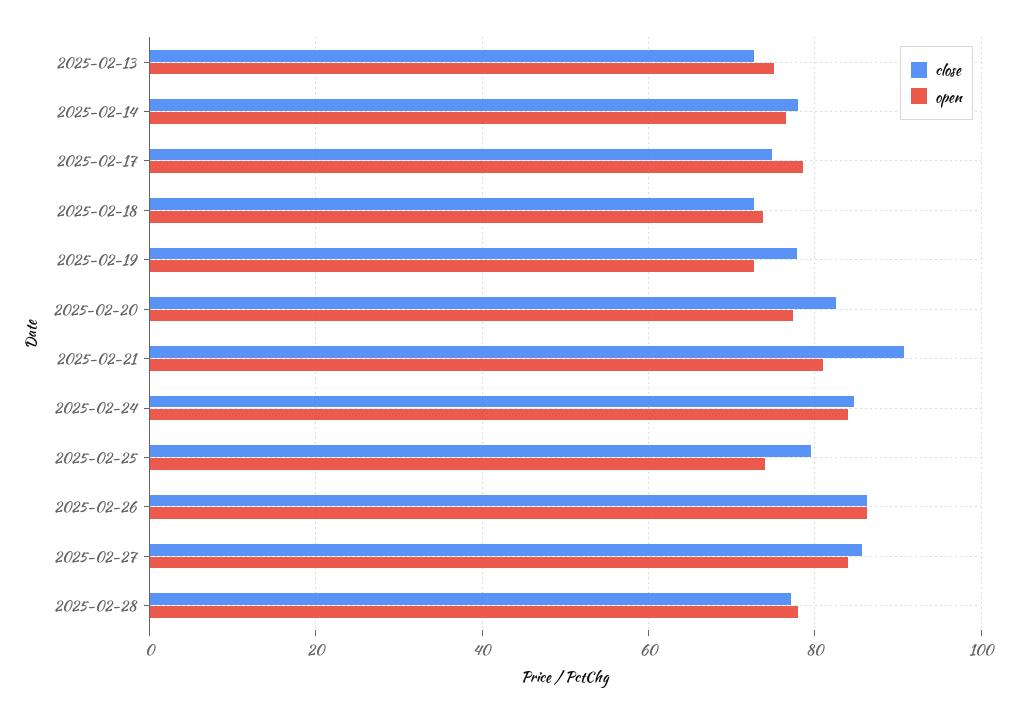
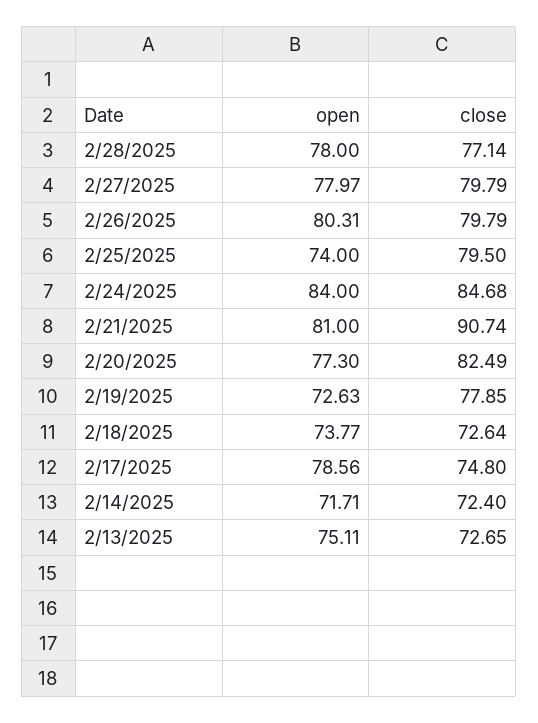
close, 2025-02-14: 78 -> 72.4
open, 2025-02-14: 76 -> 71.71
close, 2025-02-26: 86 -> 79.79
open, 2025-02-26: 86 -> 80.31
close, 2025-02-27: 86 -> 79.79
open, 2025-02-27: 84 -> 77.97

